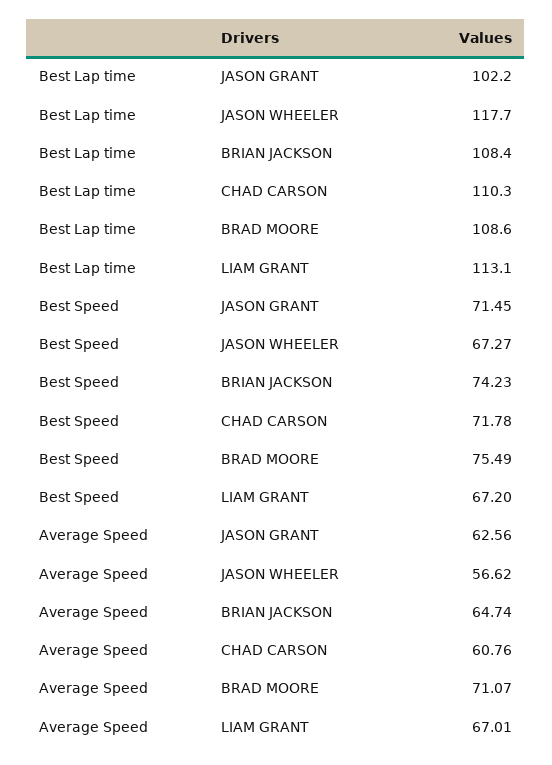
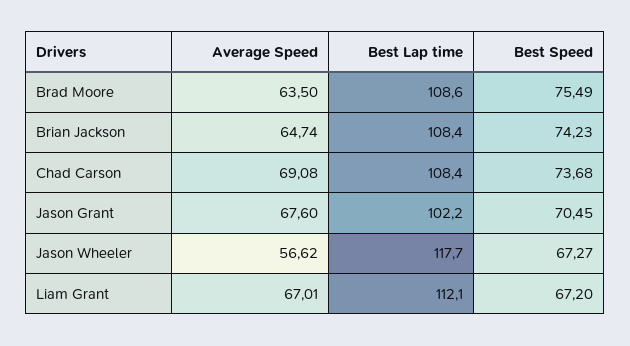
Best Lap time, CHAD CARSON: 110.3 -> 108.4
Best Lap time, LIAM GRANT: 113.1 -> 112.1
Best Speed, JASON GRANT: 71.45 -> 70.45
Best Speed, CHAD CARSON: 71.78 -> 73.68
Average Speed, JASON GRANT: 62.56 -> 67.6
Average Speed, CHAD CARSON: 60.76 -> 69.08
Average Speed, BRAD MOORE: 71.07 -> 63.5

